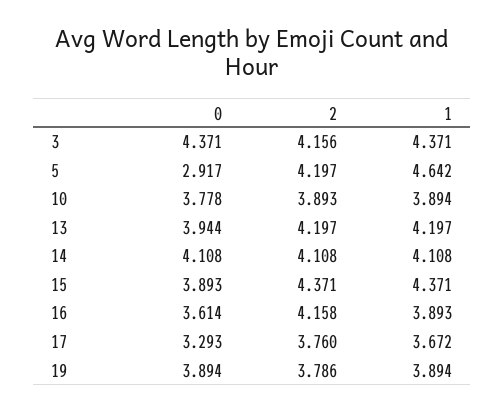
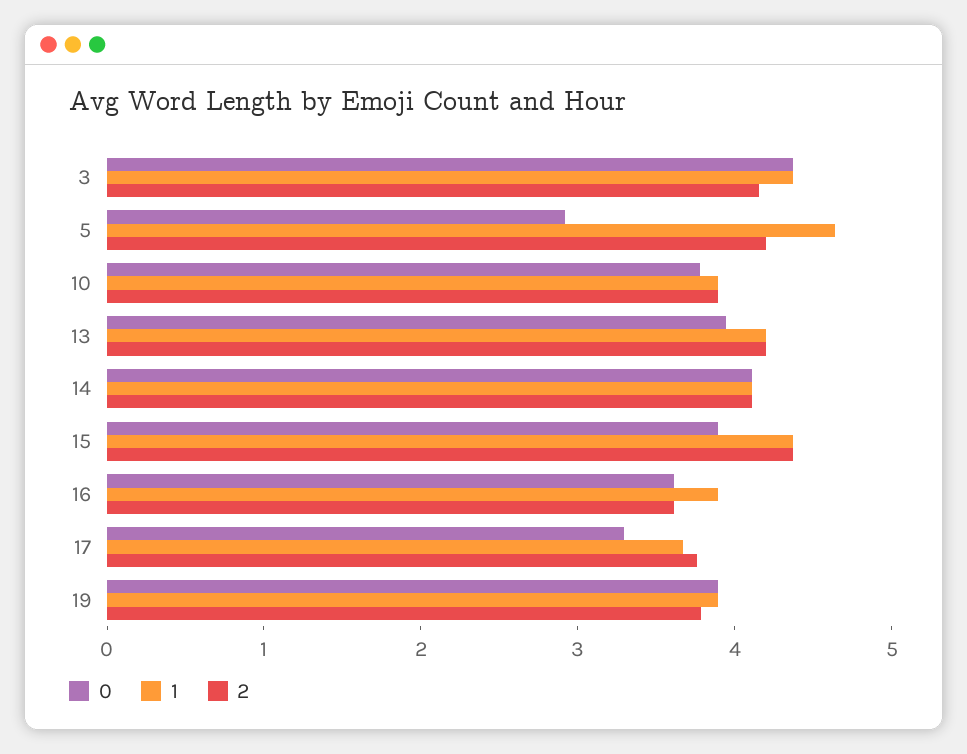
2, 16: 4.158 -> 3.6

